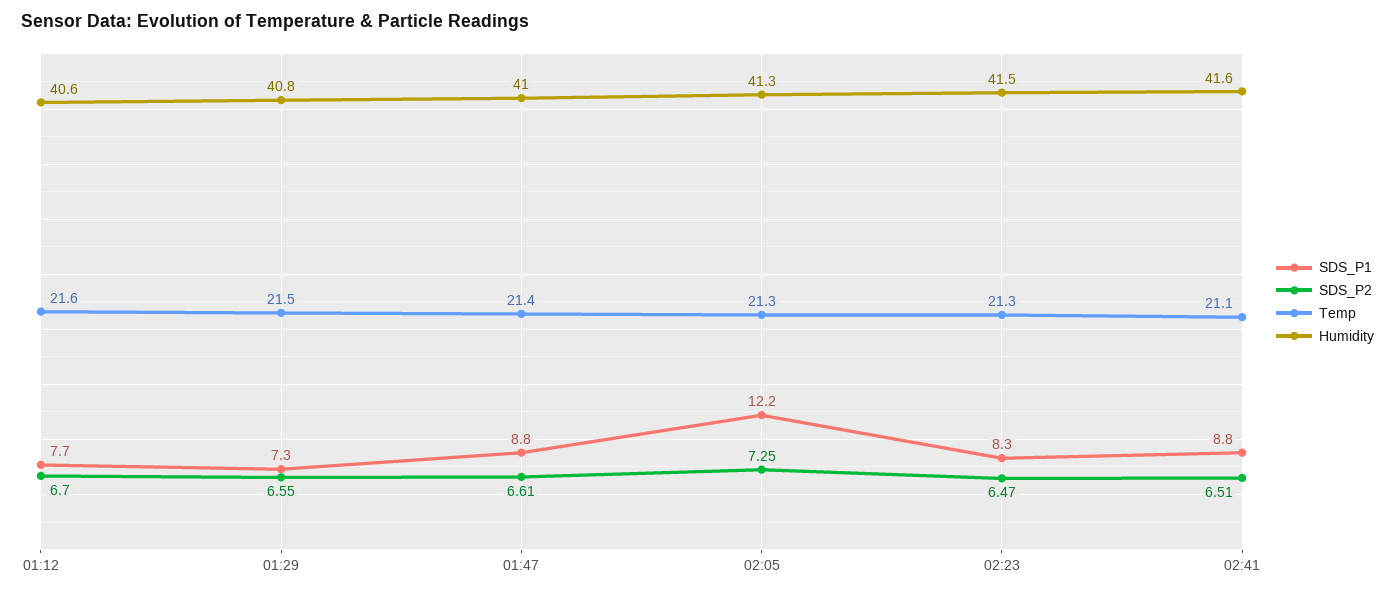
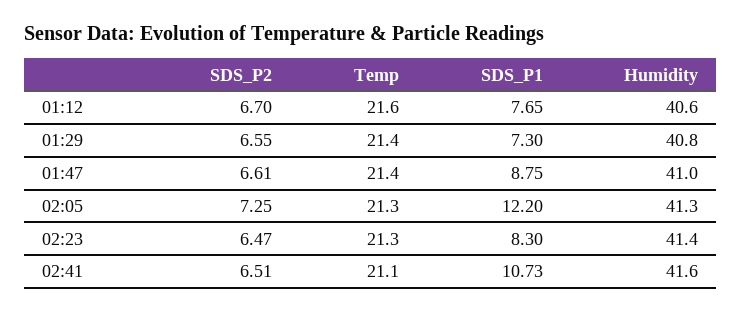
Temp, 01:29: 21.5 -> 21.4
Humidity, 02:23: 41.5 -> 41.4
SDS_P1, 02:41: 8.8 -> 10.73

